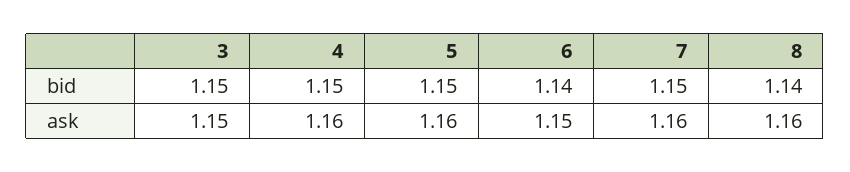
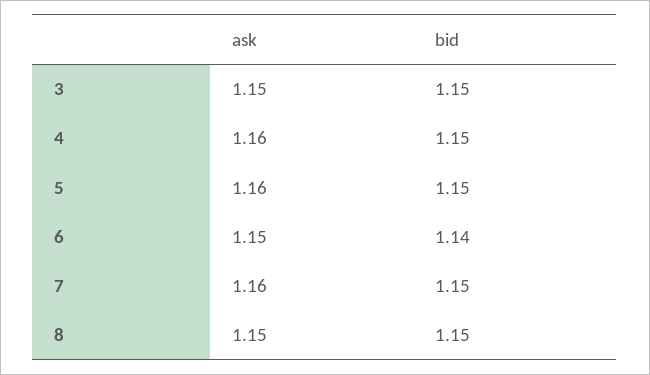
8, bid: 1.14 -> 1.15
8, ask: 1.16 -> 1.15

